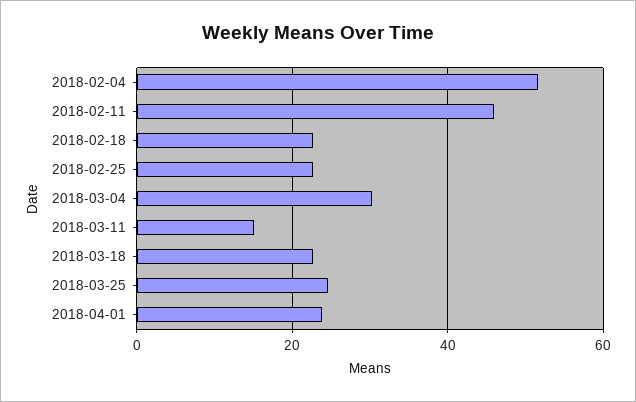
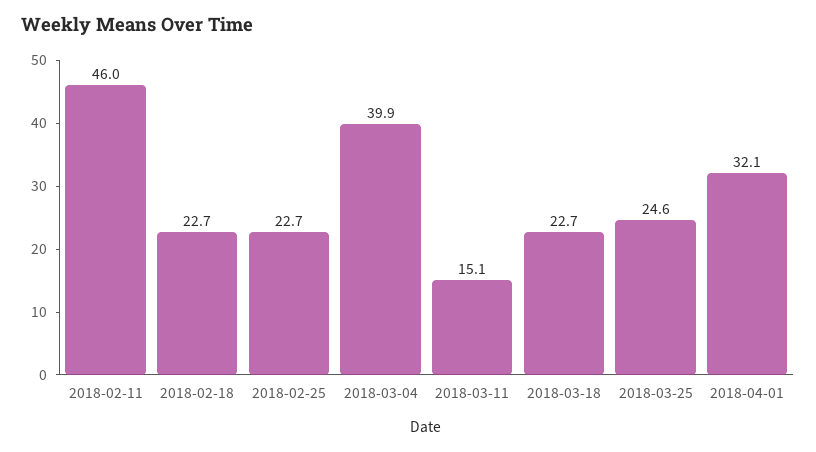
2018-02-04: 52 -> none
2018-03-04: 30 -> 39.9
2018-04-01: 24 -> 32.1

